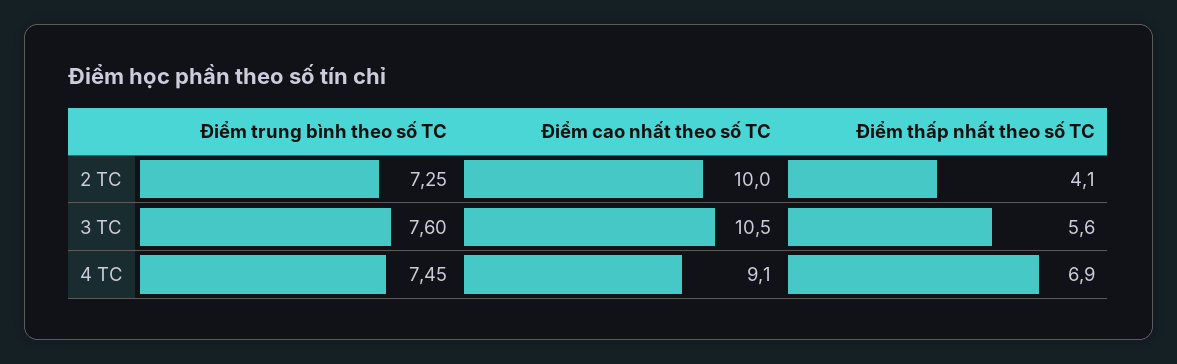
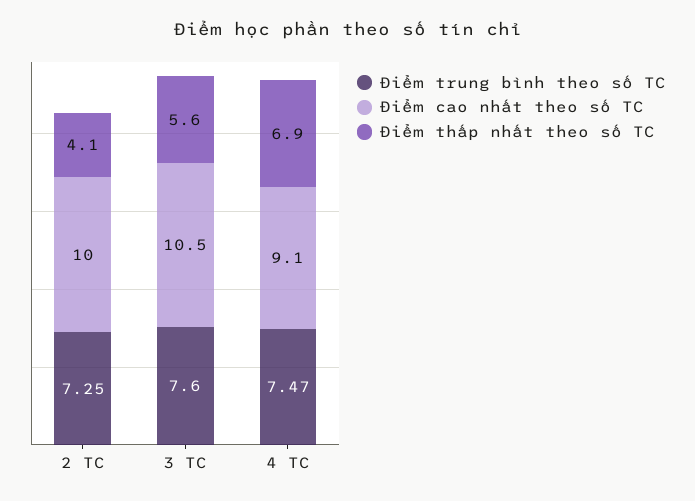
Điểm trung bình theo số TC, 4 TC: 7.45 -> 7.47

